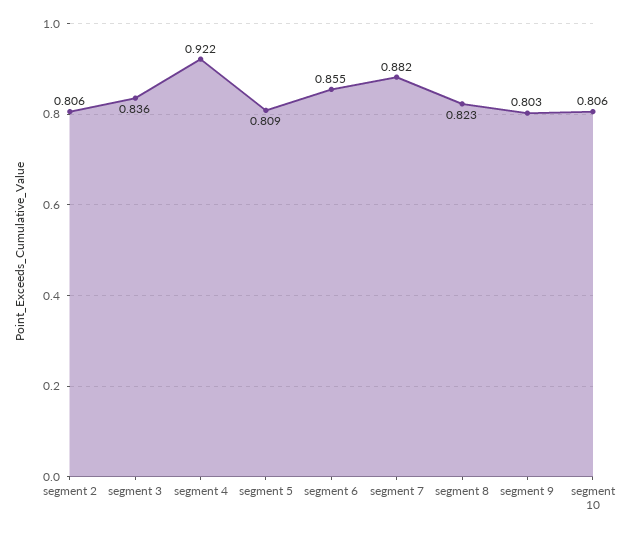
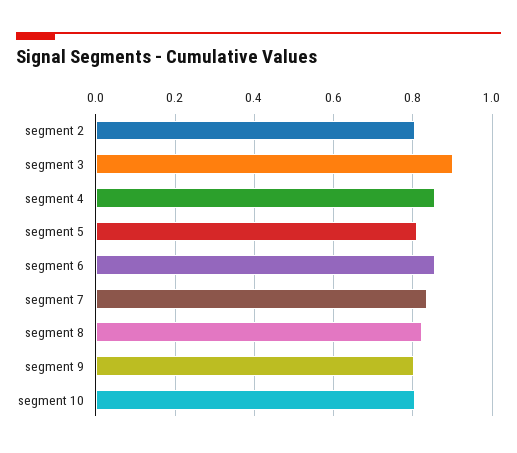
segment 3: 0.836 -> 0.9
segment 4: 0.922 -> 0.86
segment 7: 0.882 -> 0.84

